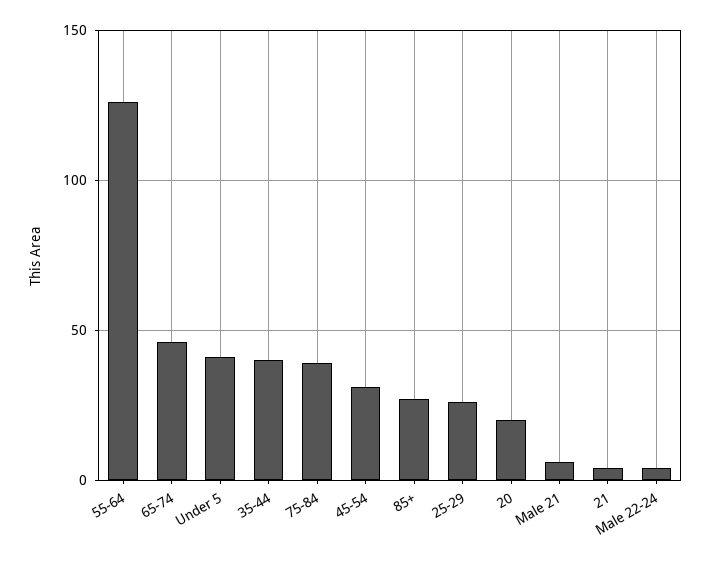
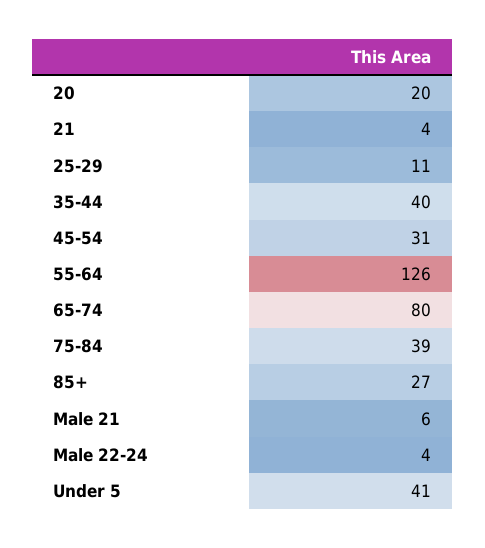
65-74: 45 -> 80
25-29: 25 -> 11

